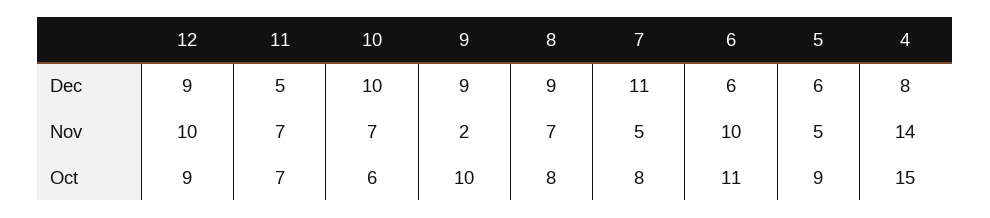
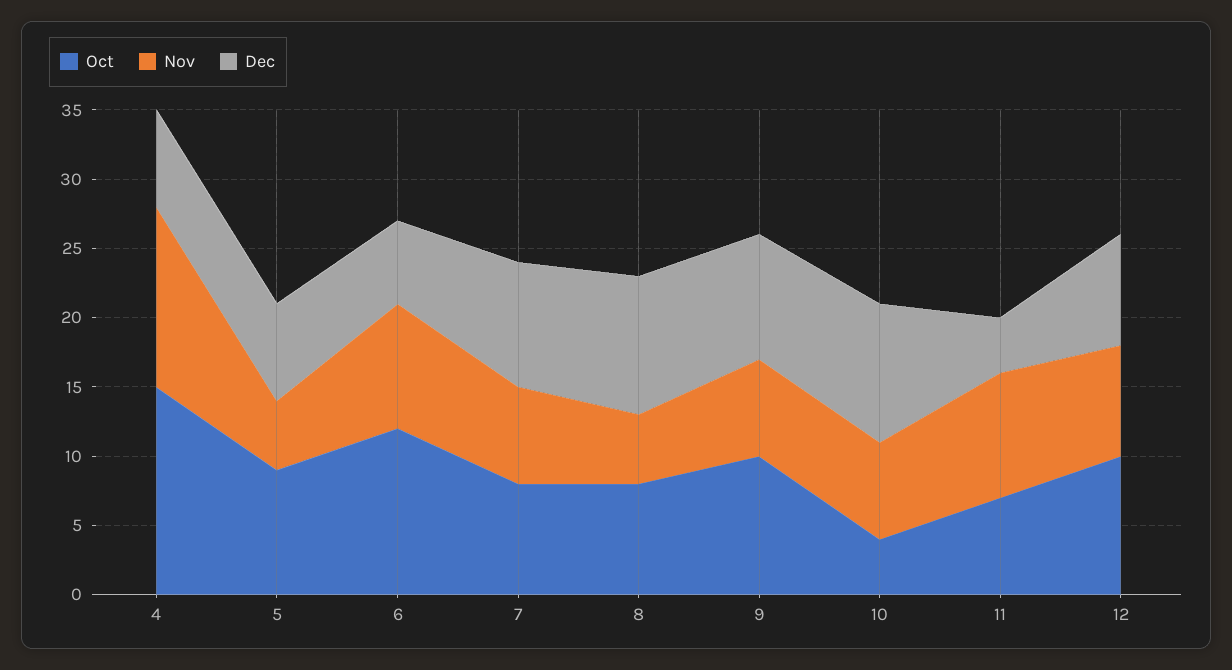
Dec, 12: 9 -> 8
Dec, 11: 5 -> 4
Dec, 8: 9 -> 10
Dec, 7: 11 -> 9
Dec, 5: 6 -> 7
Dec, 4: 8 -> 7
Nov, 12: 10 -> 8
Nov, 11: 7 -> 9
Nov, 9: 2 -> 7
Nov, 8: 7 -> 5
Nov, 7: 5 -> 7
Nov, 6: 10 -> 9
Nov, 4: 14 -> 13
Oct, 12: 9 -> 10
Oct, 10: 6 -> 4
Oct, 6: 11 -> 12

